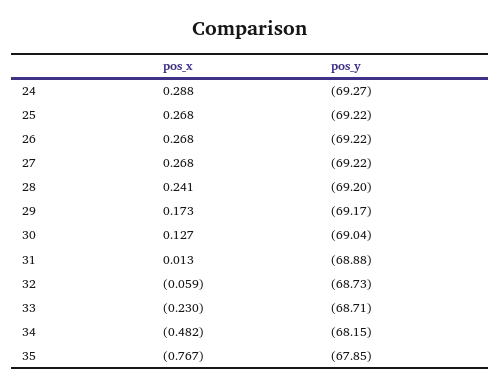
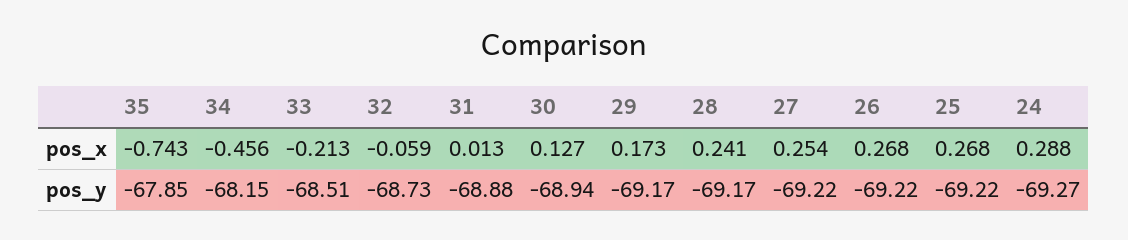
pos_x, 27: 0.268 -> 0.254
pos_y, 28: -69.2 -> -69.17
pos_y, 30: -69.04 -> -68.94
pos_x, 33: -0.23 -> -0.213
pos_y, 33: -68.71 -> -68.51
pos_x, 34: -0.482 -> -0.456
pos_x, 35: -0.767 -> -0.743

